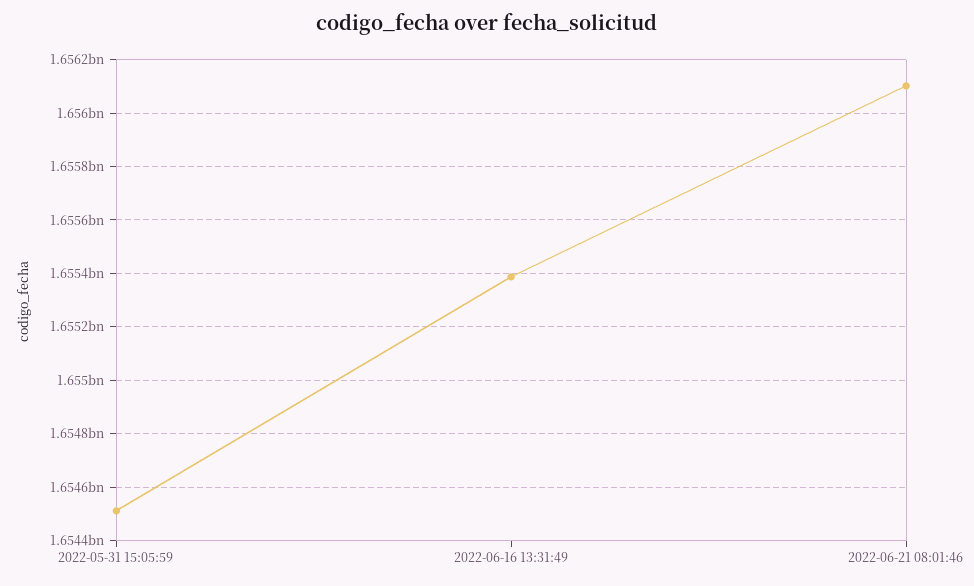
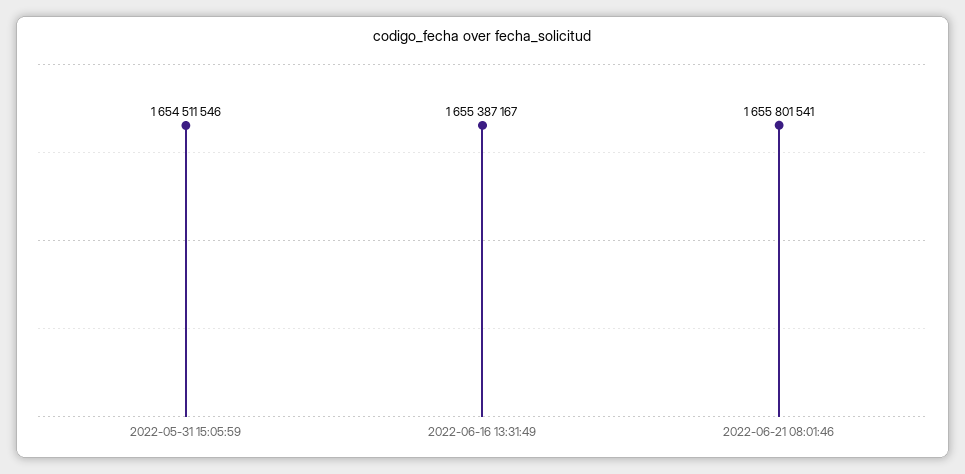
2022-06-21 08:01:46: 1656100000 -> 1655801541

